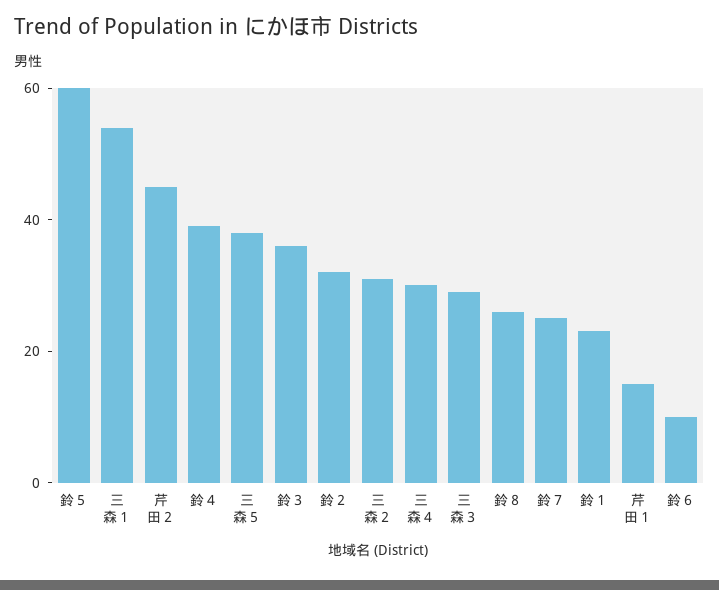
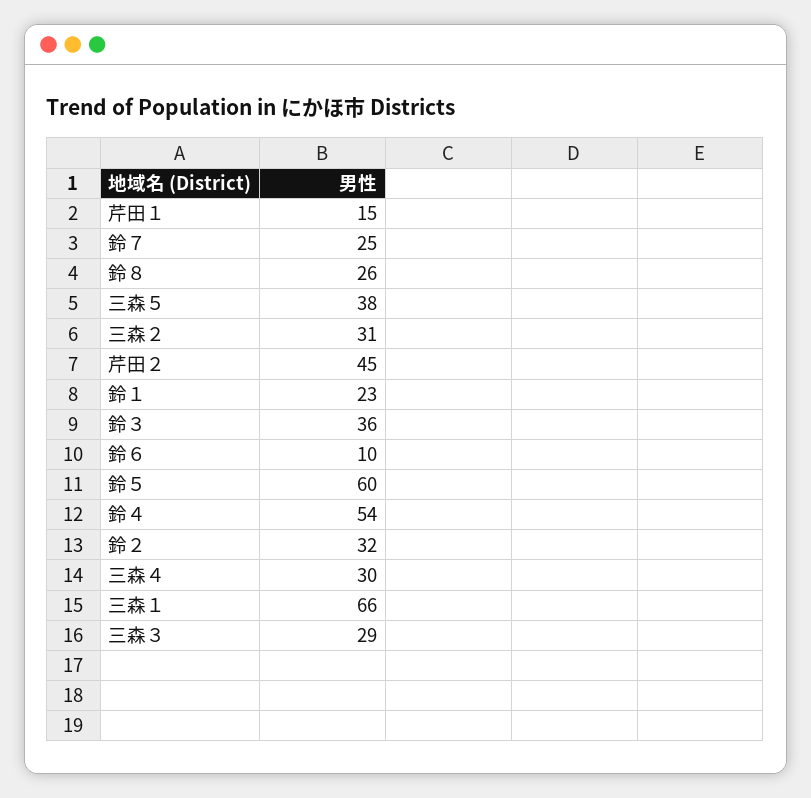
三森１: 55 -> 66
鈴４: 40 -> 54

